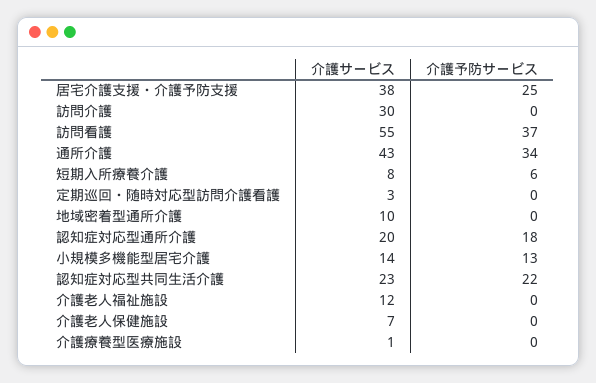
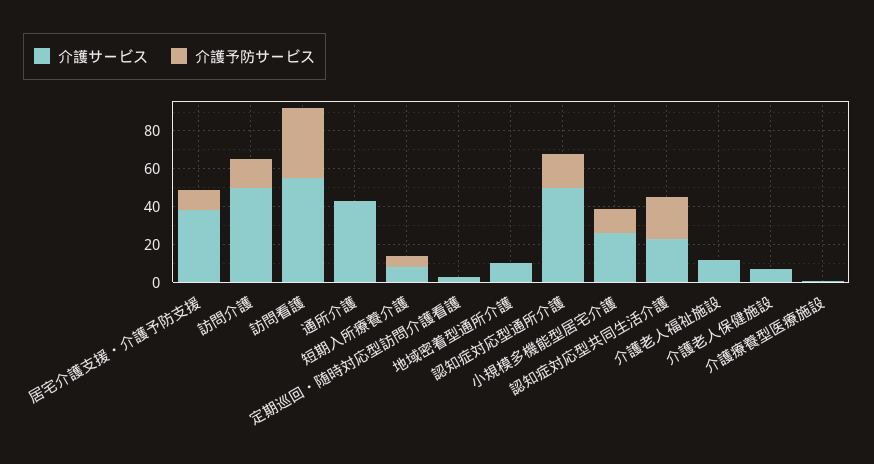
介護予防サービス, 居宅介護支援・介護予防支援: 25 -> 10
介護サービス, 訪問介護: 30 -> 50
介護予防サービス, 訪問介護: 0 -> 15
介護予防サービス, 通所介護: 34 -> 0
介護サービス, 認知症対応型通所介護: 20 -> 50
介護サービス, 小規模多機能型居宅介護: 14 -> 25

